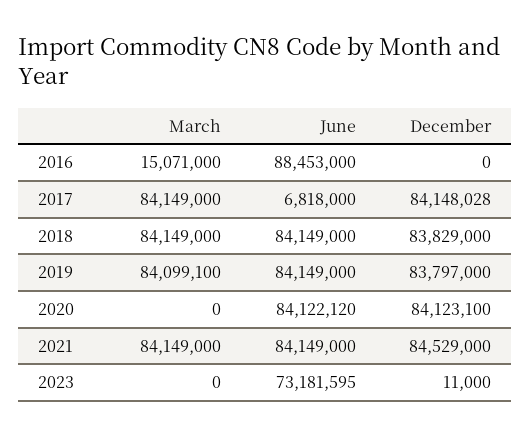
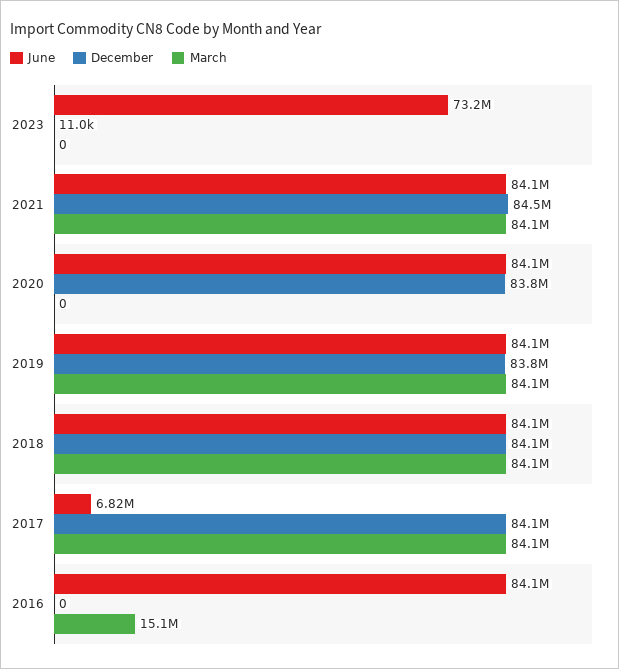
June, 2016: 88453000 -> 84100000
December, 2018: 83829000 -> 84100000
December, 2020: 84123100 -> 83800000

